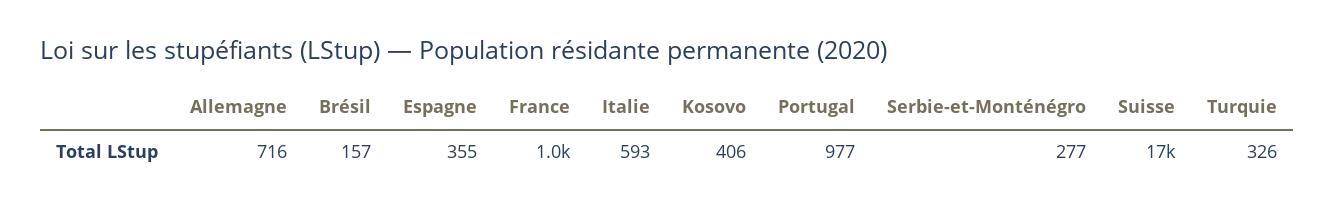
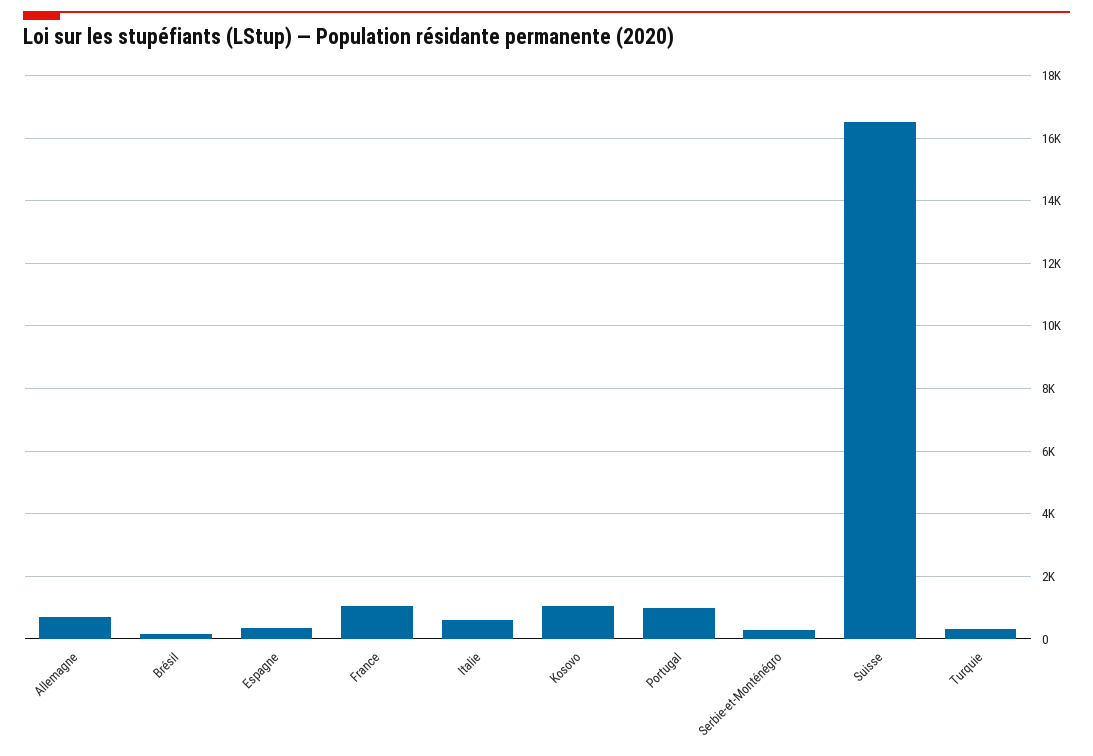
Kosovo: 406 -> 1000

